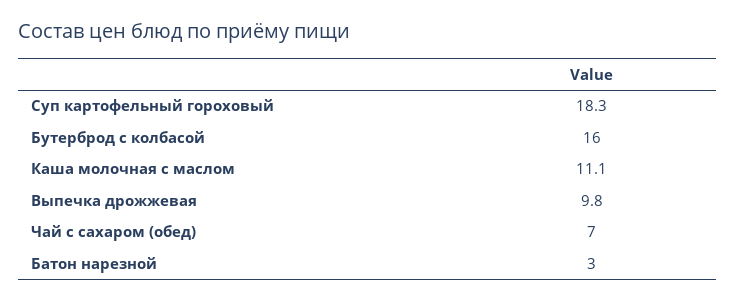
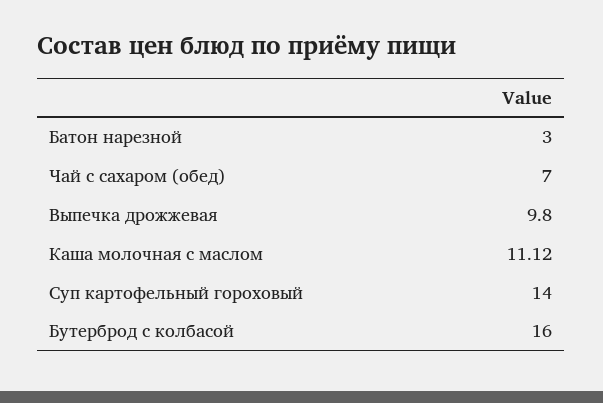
Суп картофельный гороховый: 18.3 -> 14

